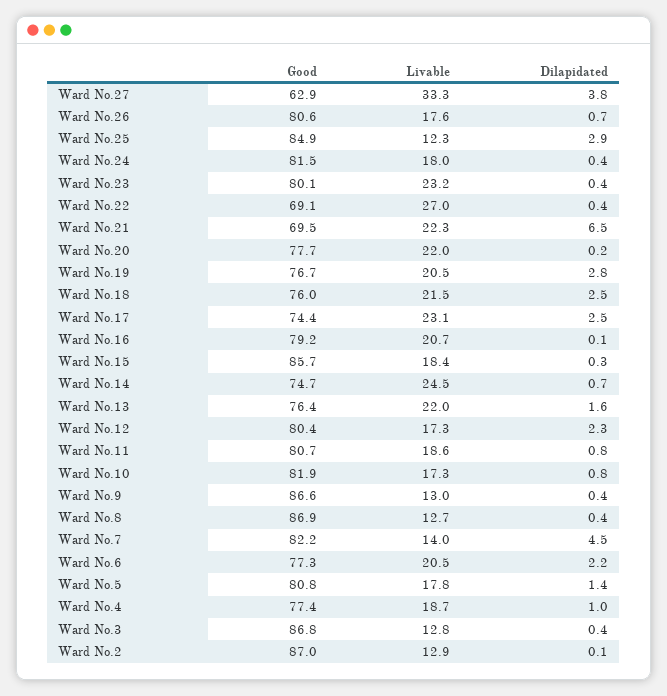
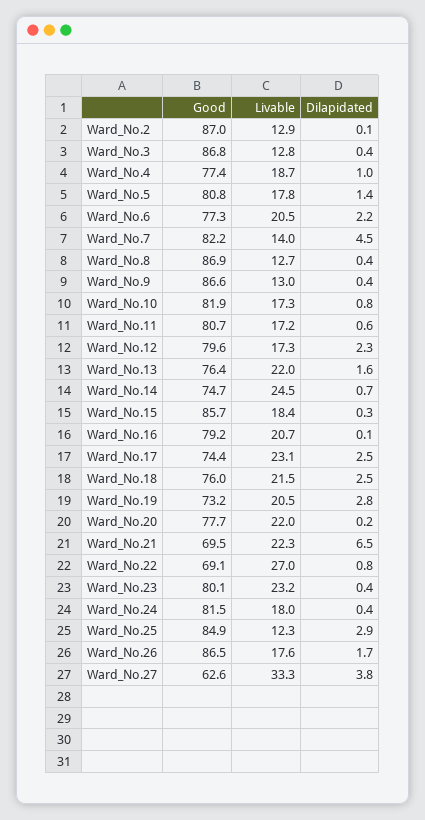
Good, Ward No.27: 62.9 -> 62.6
Good, Ward No.26: 80.6 -> 86.5
Dilapidated, Ward No.26: 0.7 -> 1.7
Dilapidated, Ward No.22: 0.4 -> 0.8
Good, Ward No.19: 76.7 -> 73.2
Good, Ward No.12: 80.4 -> 79.6
Livable, Ward No.11: 18.6 -> 17.2
Dilapidated, Ward No.11: 0.8 -> 0.6

